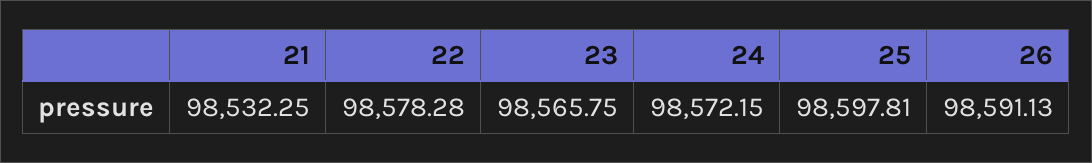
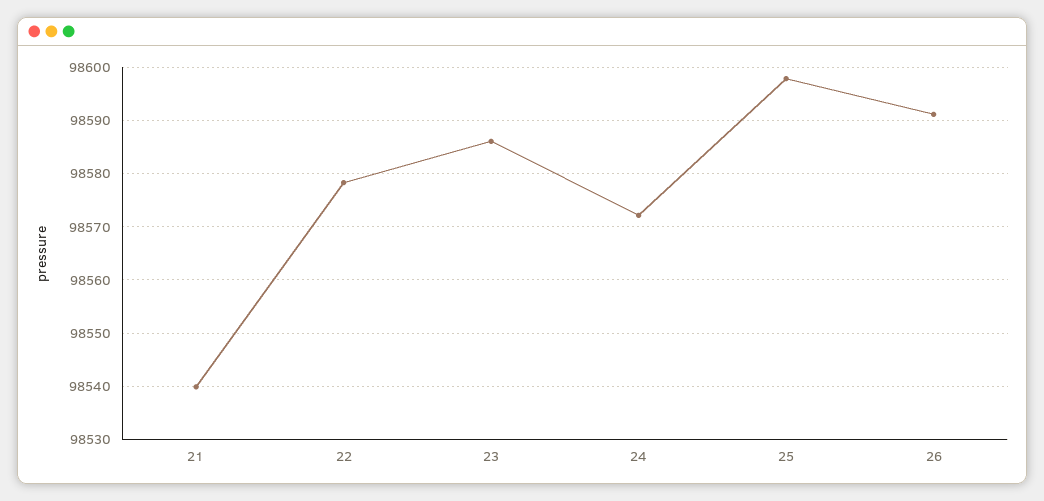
21: 98532.25 -> 98540
23: 98565.75 -> 98586

